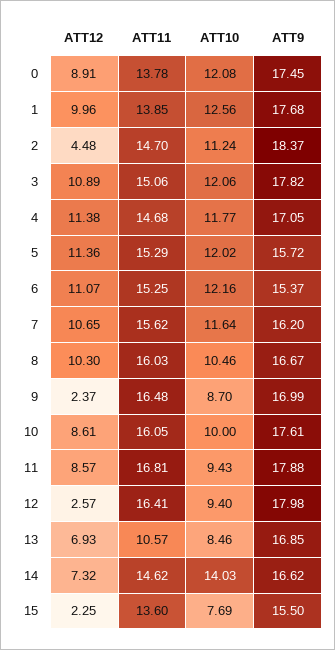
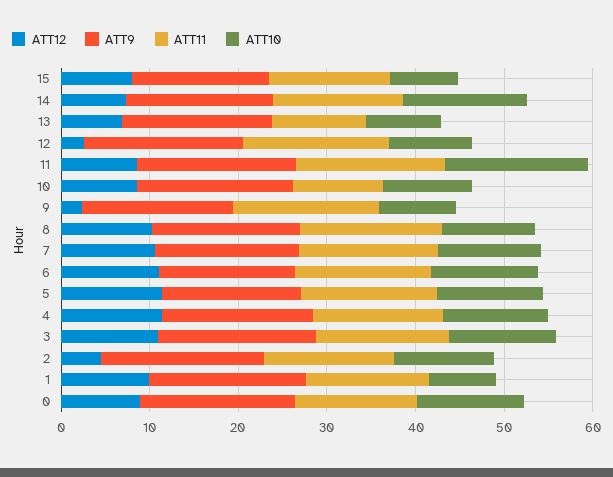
ATT10, 1: 12.56 -> 8
ATT11, 10: 16.05 -> 10
ATT10, 11: 9.43 -> 16
ATT12, 15: 2.25 -> 8

